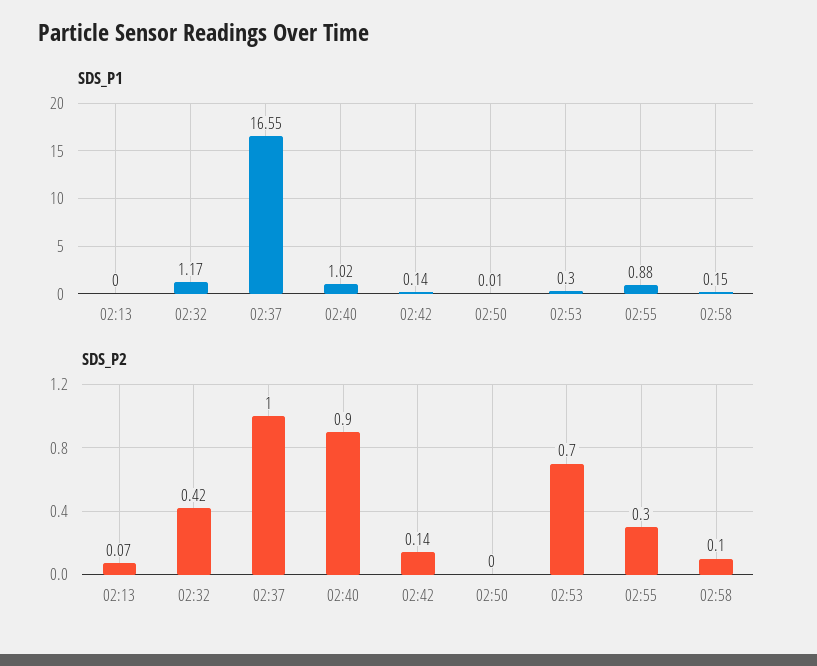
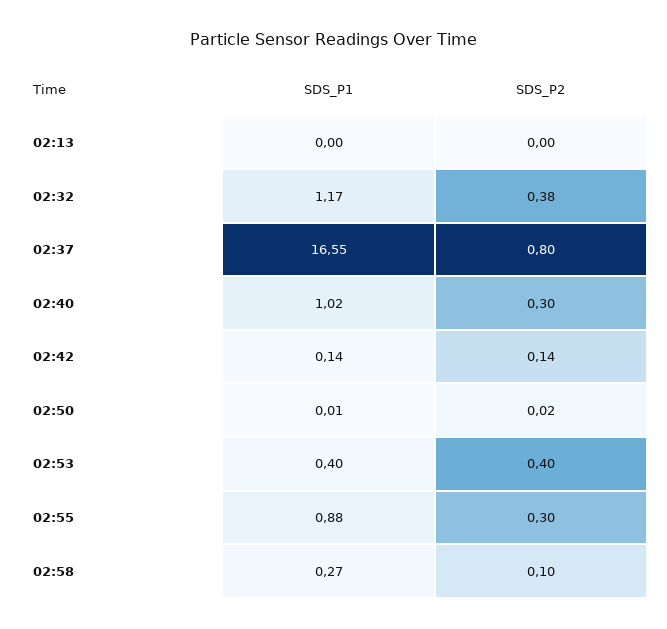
SDS_P1, 02:53: 0.3 -> 0.4
SDS_P1, 02:58: 0.15 -> 0.27
SDS_P2, 02:13: 0.07 -> 0
SDS_P2, 02:32: 0.42 -> 0.38
SDS_P2, 02:37: 1 -> 0.8
SDS_P2, 02:40: 0.9 -> 0.3
SDS_P2, 02:50: 0 -> 0.02
SDS_P2, 02:53: 0.7 -> 0.4

